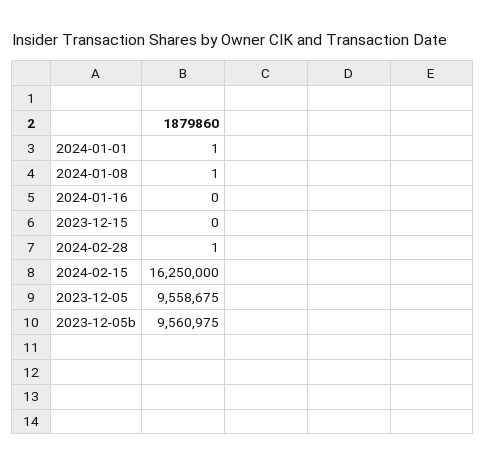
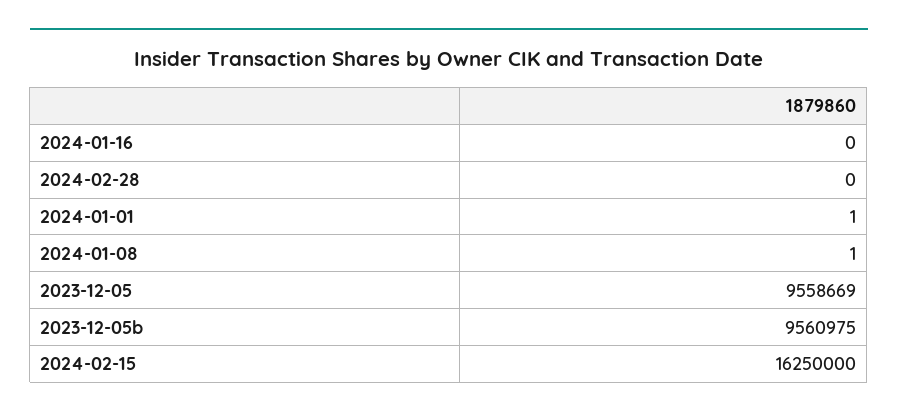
2023-12-15: 0 -> none
2024-02-28: 1 -> 0
2023-12-05: 9558675 -> 9558669

